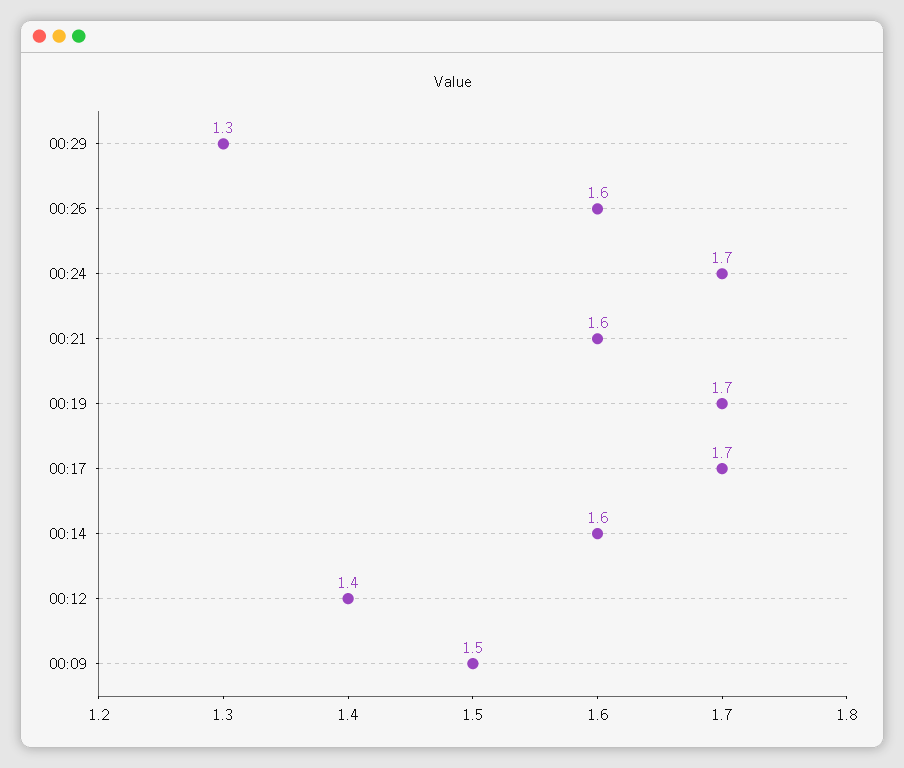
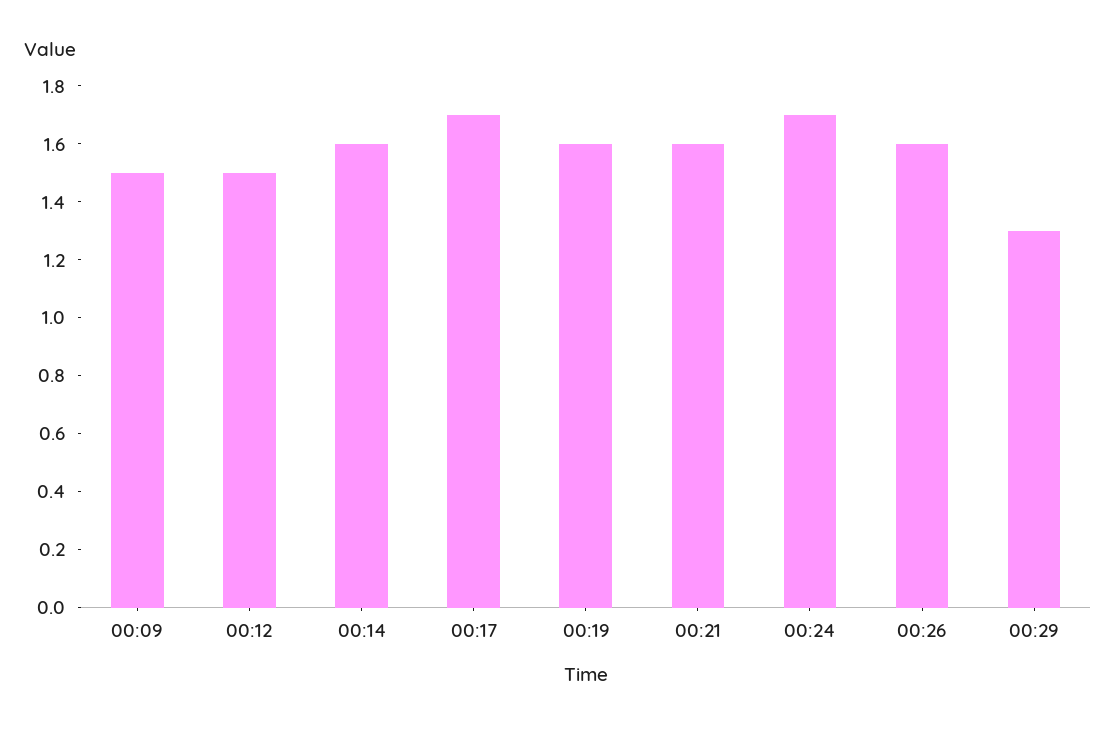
00:19: 1.7 -> 1.6
00:12: 1.4 -> 1.5

